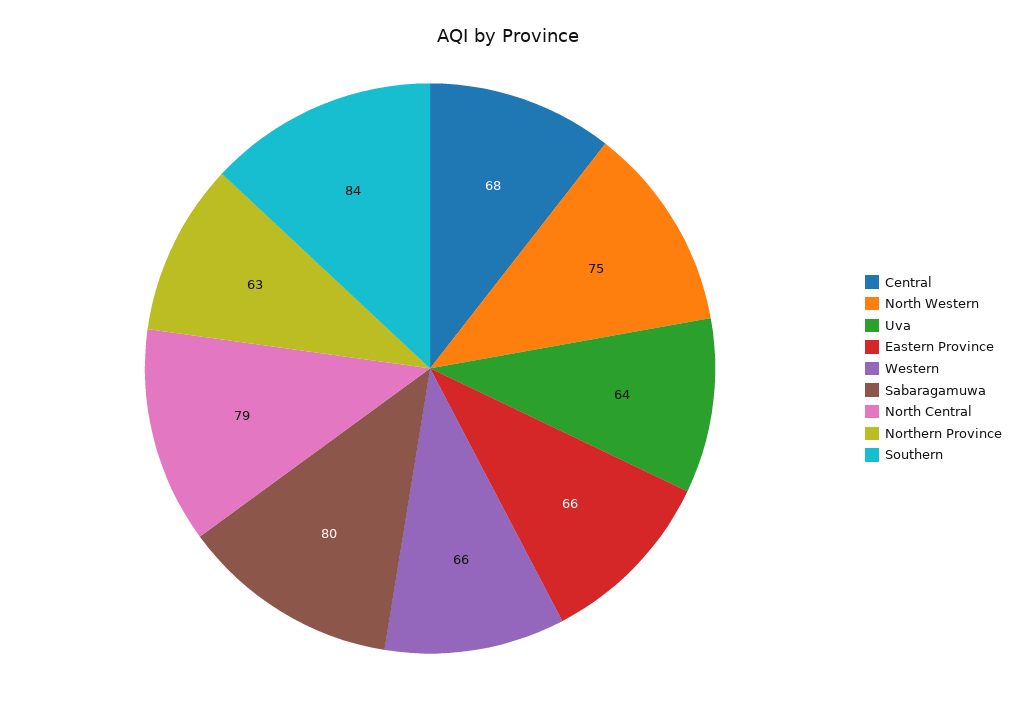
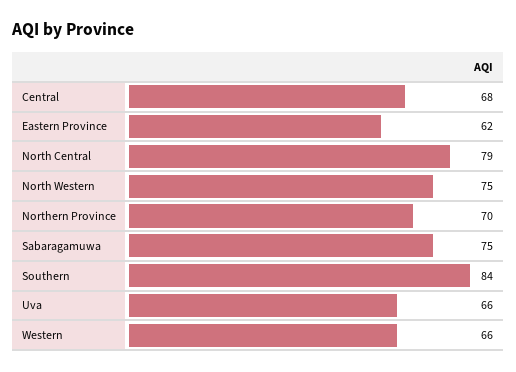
Uva: 64 -> 66
Eastern Province: 66 -> 62
Sabaragamuwa: 80 -> 75
Northern Province: 63 -> 70

